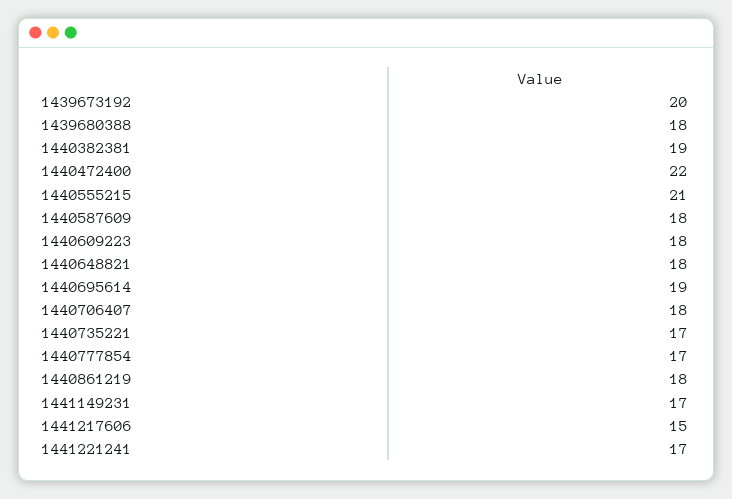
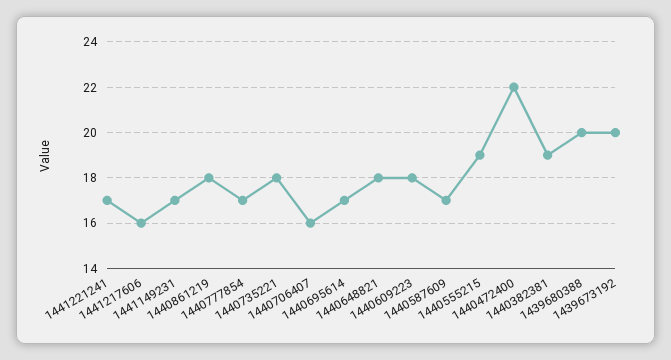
1439680388: 18 -> 20
1440555215: 21 -> 19
1440587609: 18 -> 17
1440695614: 19 -> 17
1440706407: 18 -> 16
1440735221: 17 -> 18
1441217606: 15 -> 16

